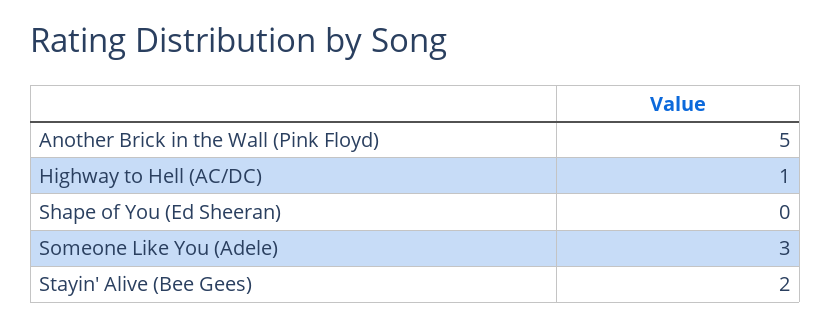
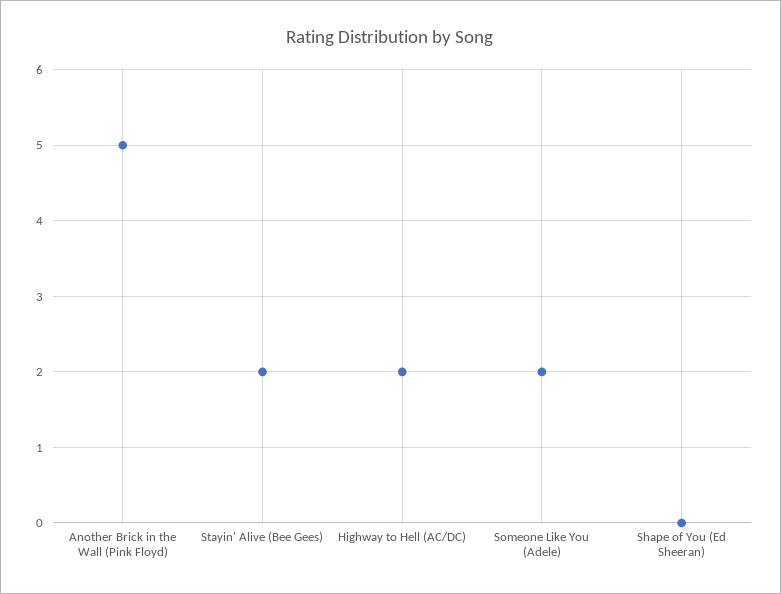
Highway to Hell (AC/DC): 1 -> 2
Someone Like You (Adele): 3 -> 2

